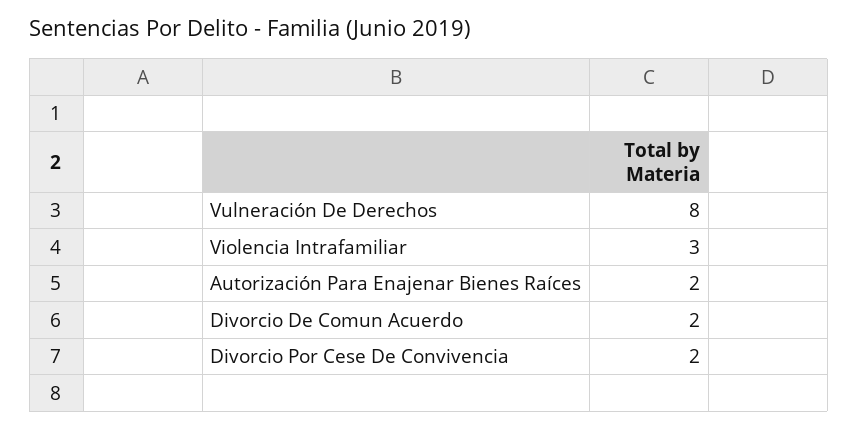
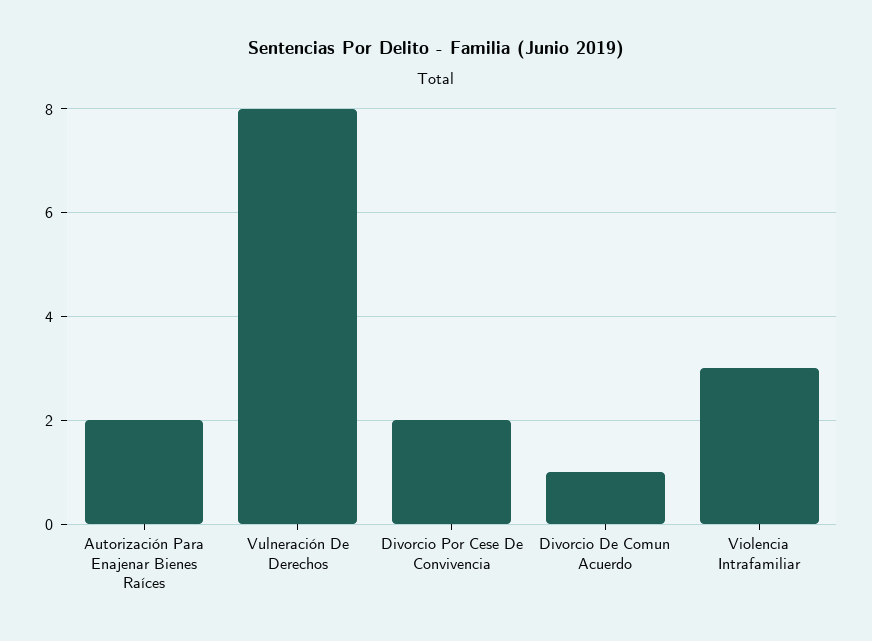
Divorcio De Comun Acuerdo: 2 -> 1

